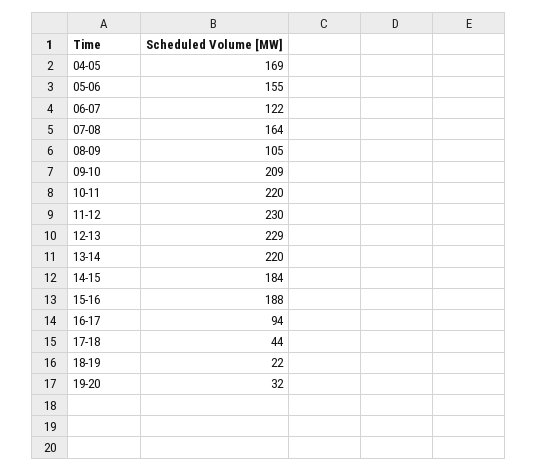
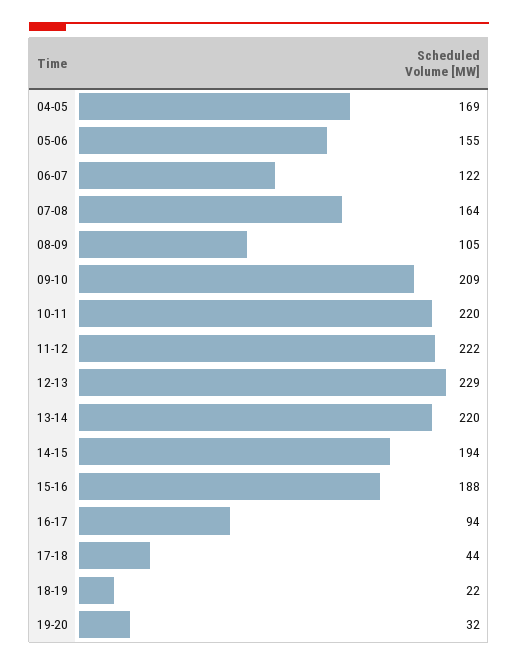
11-12: 230 -> 222
14-15: 184 -> 194

